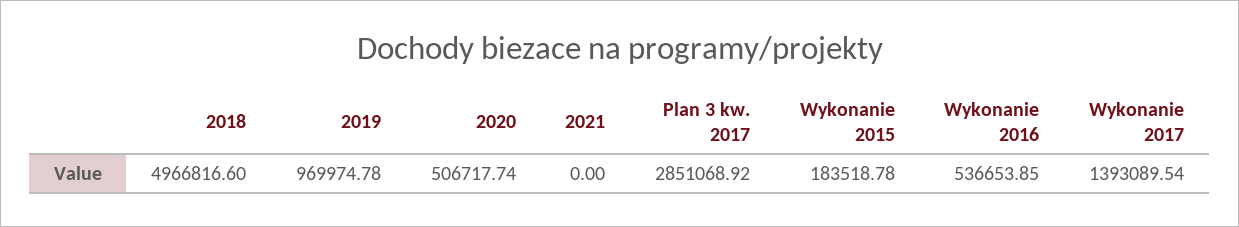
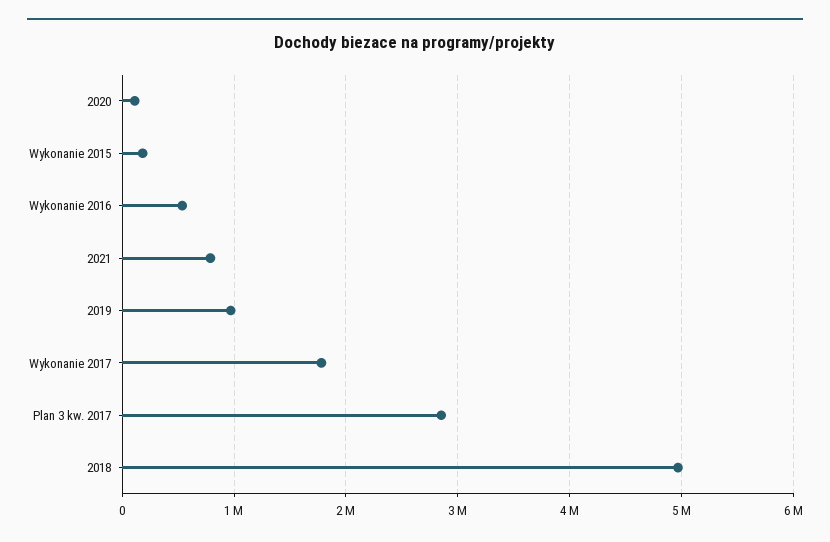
2020: 506717.74 -> 100000
2021: 0 -> 800000
Wykonanie 2017: 1393089.54 -> 1800000

